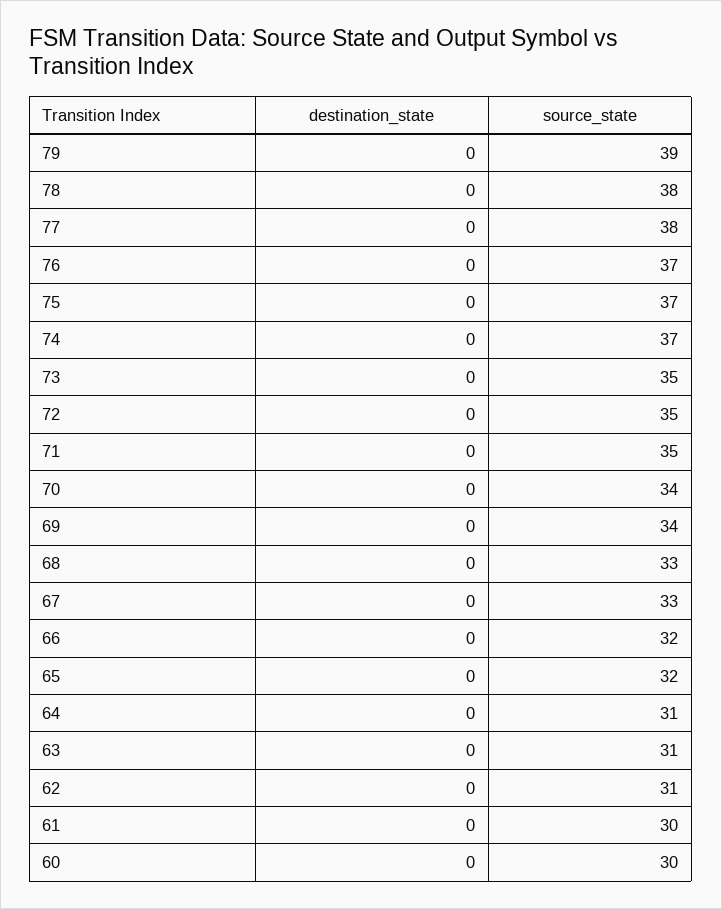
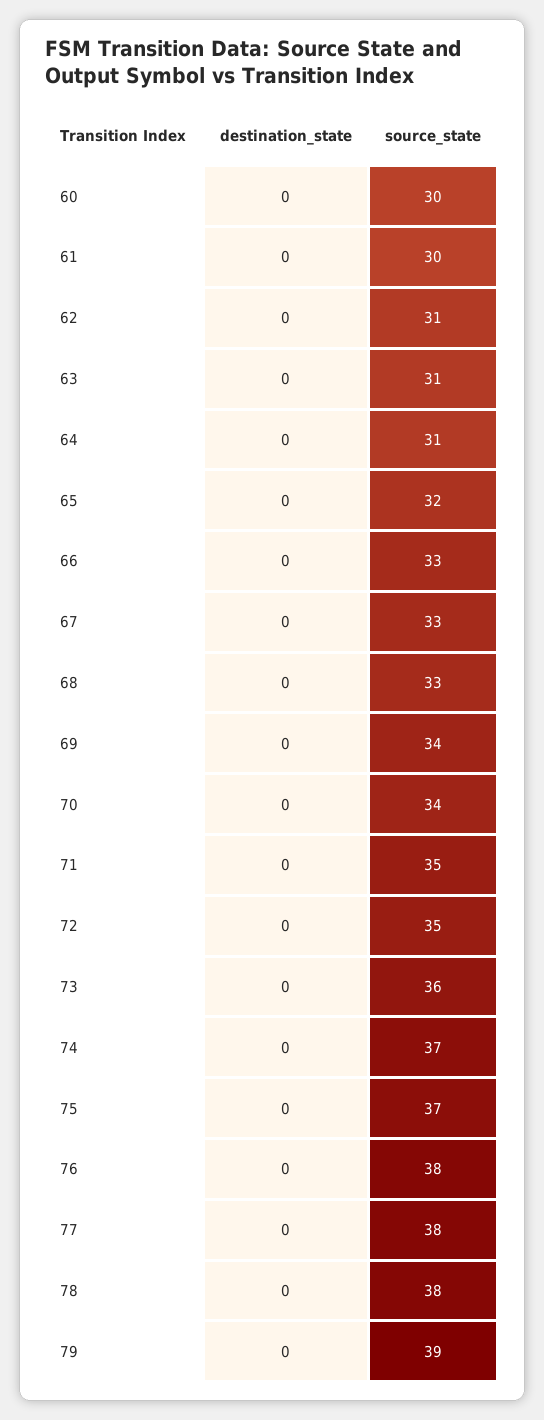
source_state, 76: 37 -> 38
source_state, 73: 35 -> 36
source_state, 66: 32 -> 33

